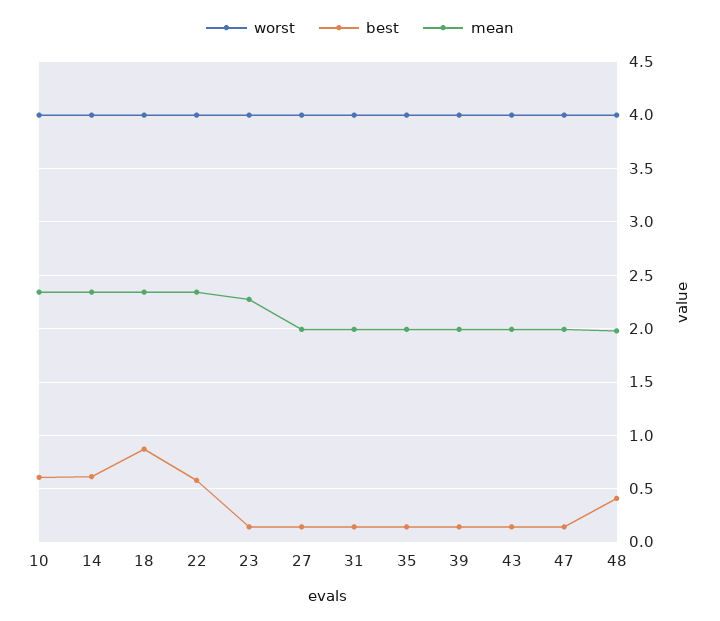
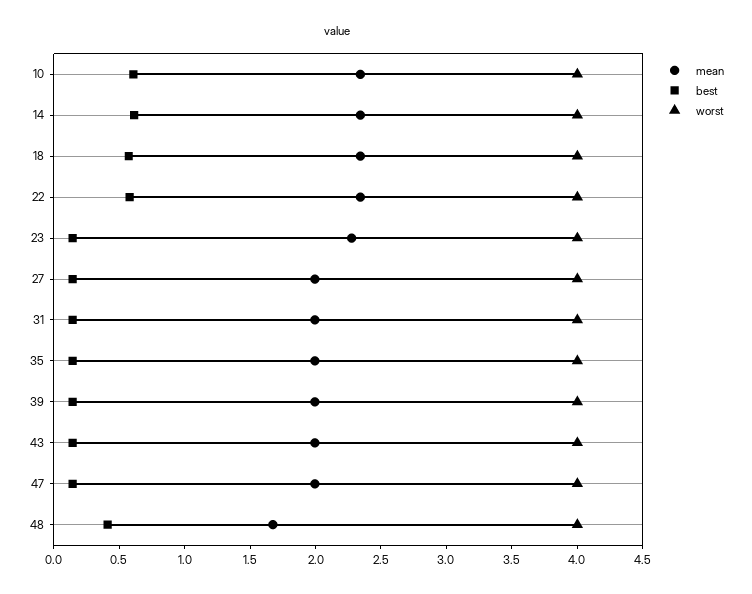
best, 18: 0.9 -> 0.6
mean, 48: 2 -> 1.7

